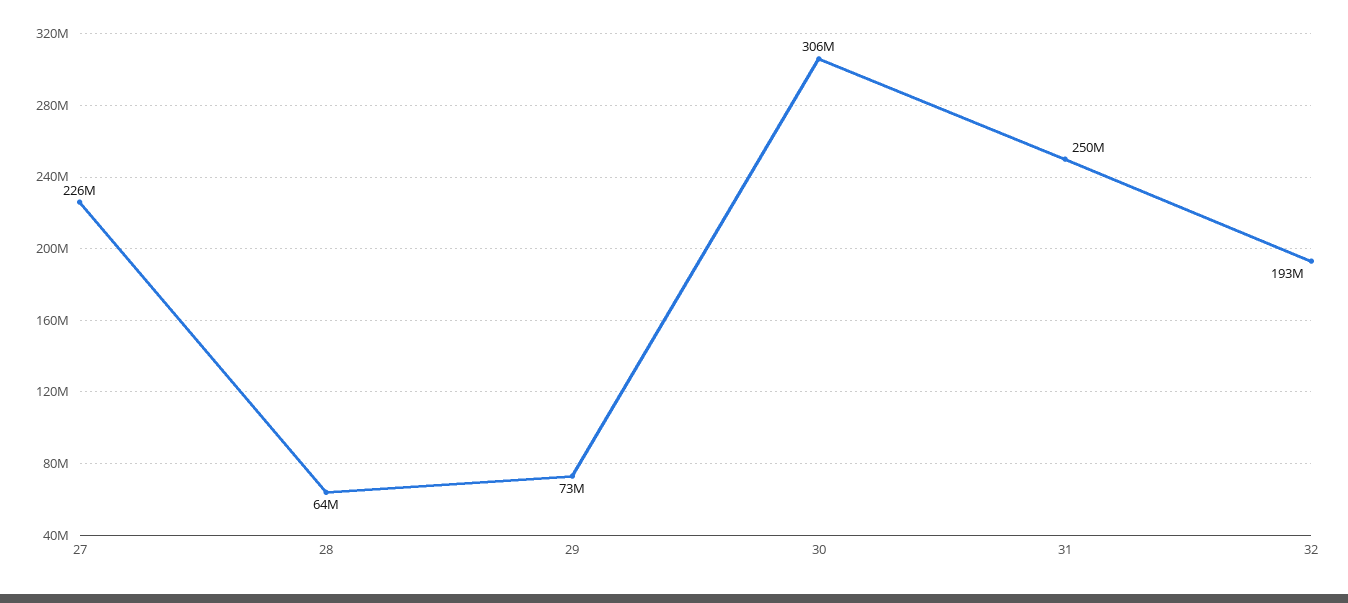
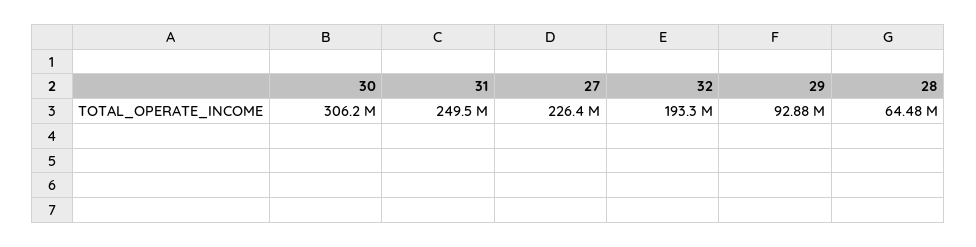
29: 73000000 -> 92880000

